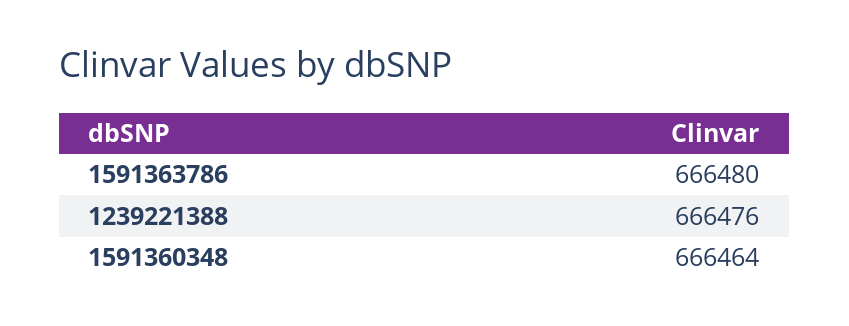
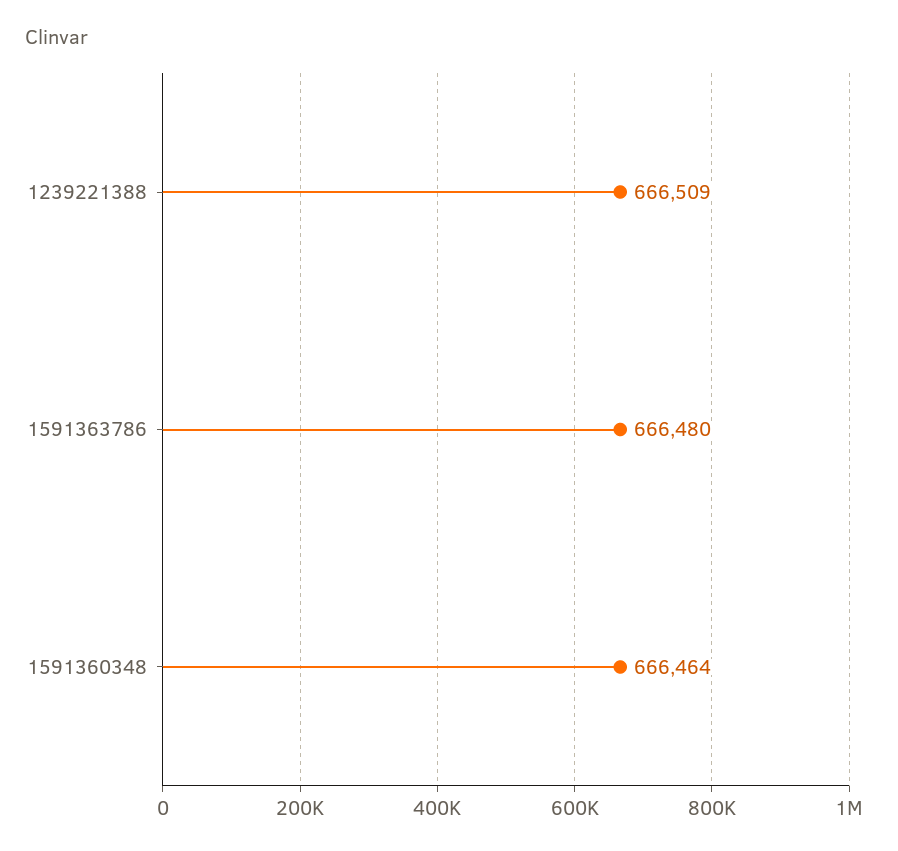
1239221388: 666476 -> 666509

